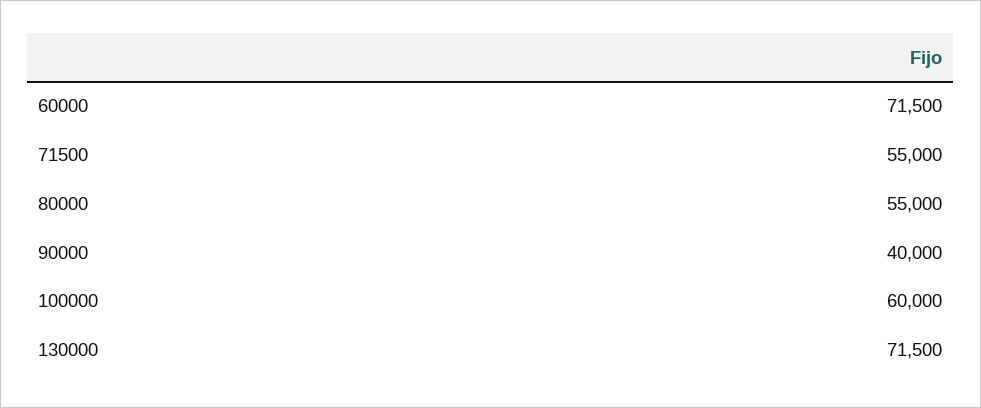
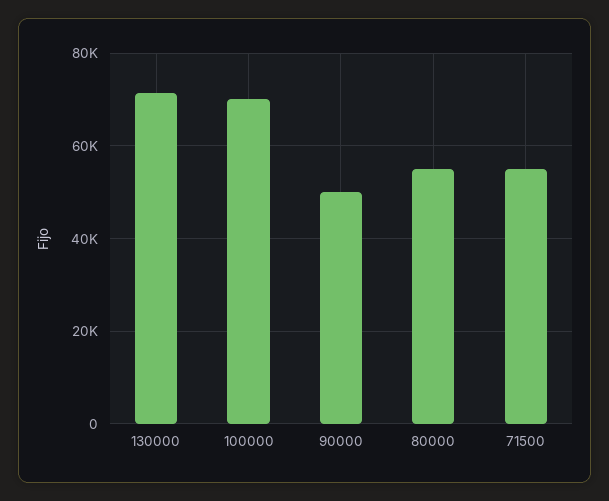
60000: 71500 -> none
90000: 40000 -> 50000
100000: 60000 -> 70000

